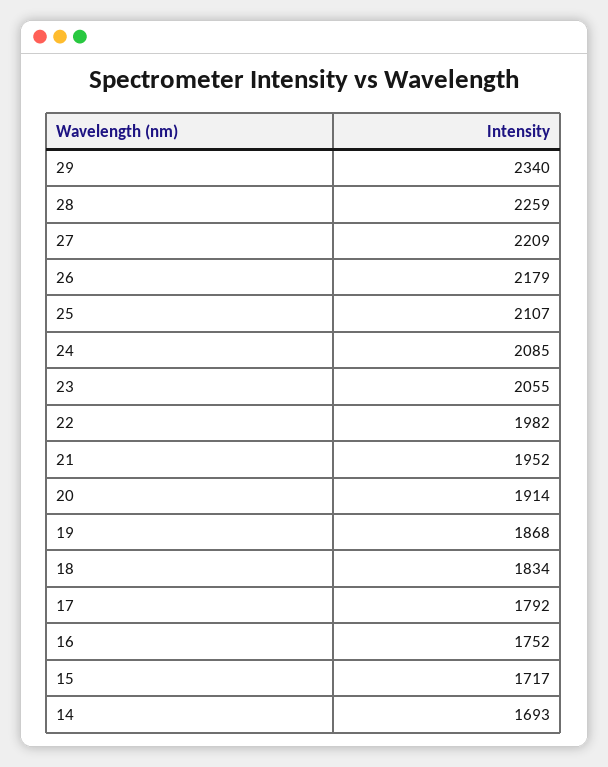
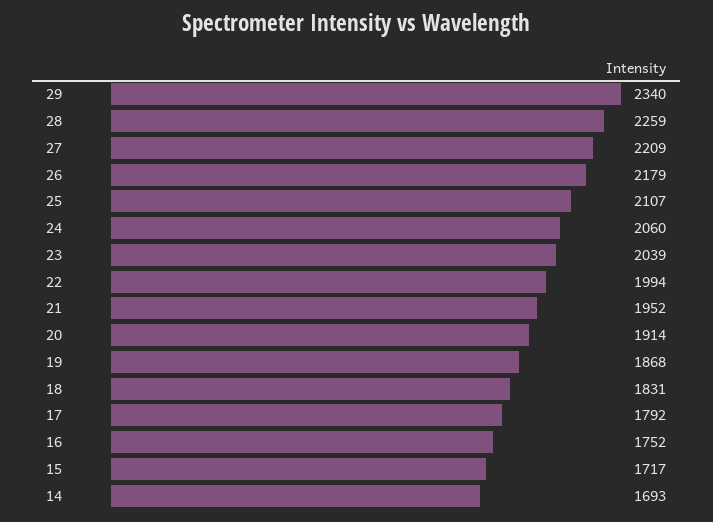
24: 2085 -> 2060
23: 2055 -> 2039
22: 1982 -> 1994
18: 1834 -> 1831

